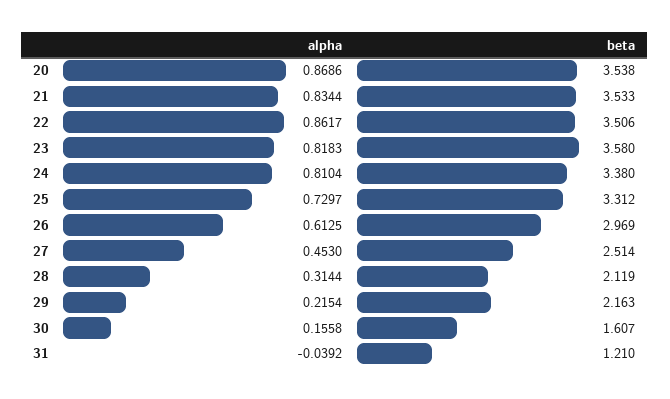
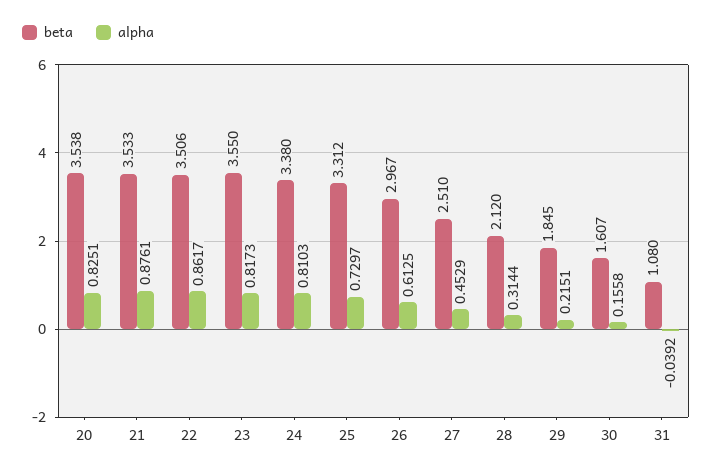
alpha, 20: 0.8686 -> 0.8251
alpha, 21: 0.8344 -> 0.8761
alpha, 23: 0.8183 -> 0.8173
beta, 23: 3.58 -> 3.55
alpha, 24: 0.8104 -> 0.8103
beta, 26: 2.969 -> 2.967
alpha, 27: 0.453 -> 0.4529
beta, 27: 2.514 -> 2.51
beta, 28: 2.119 -> 2.12
alpha, 29: 0.2154 -> 0.2151
beta, 29: 2.163 -> 1.845
beta, 31: 1.21 -> 1.08

